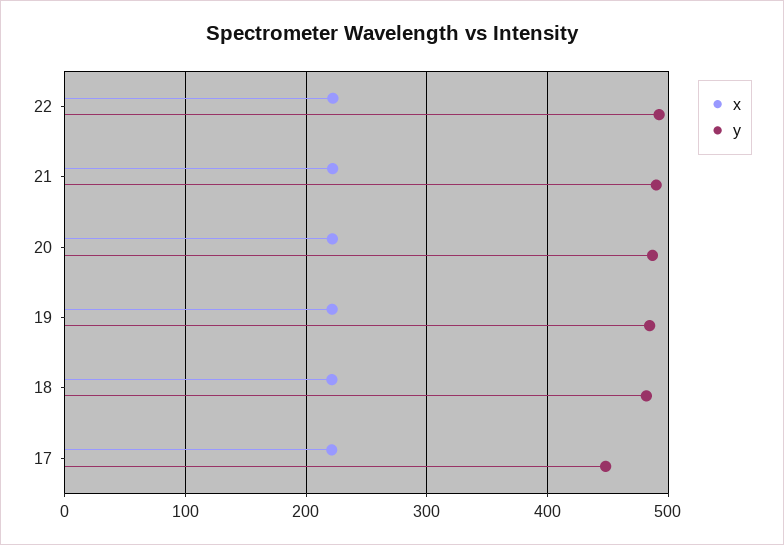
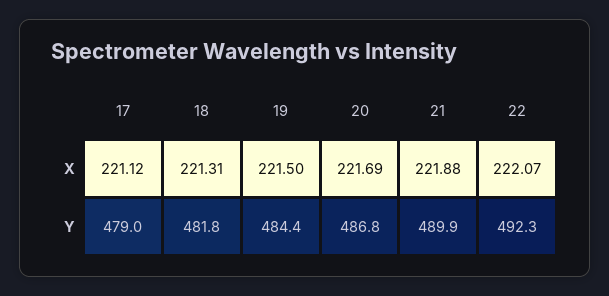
y, 17: 450 -> 479

